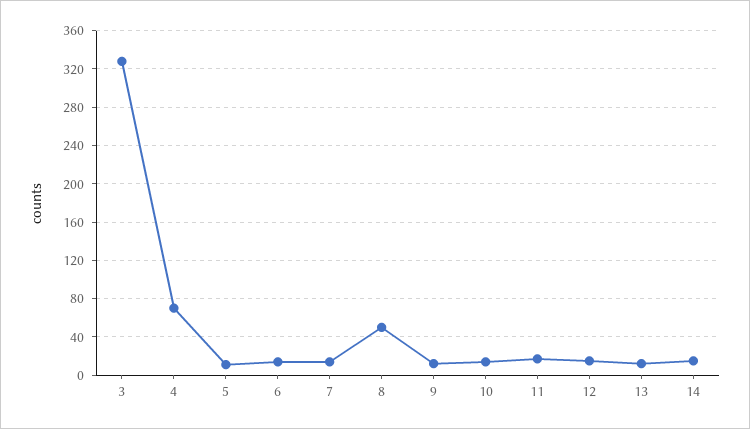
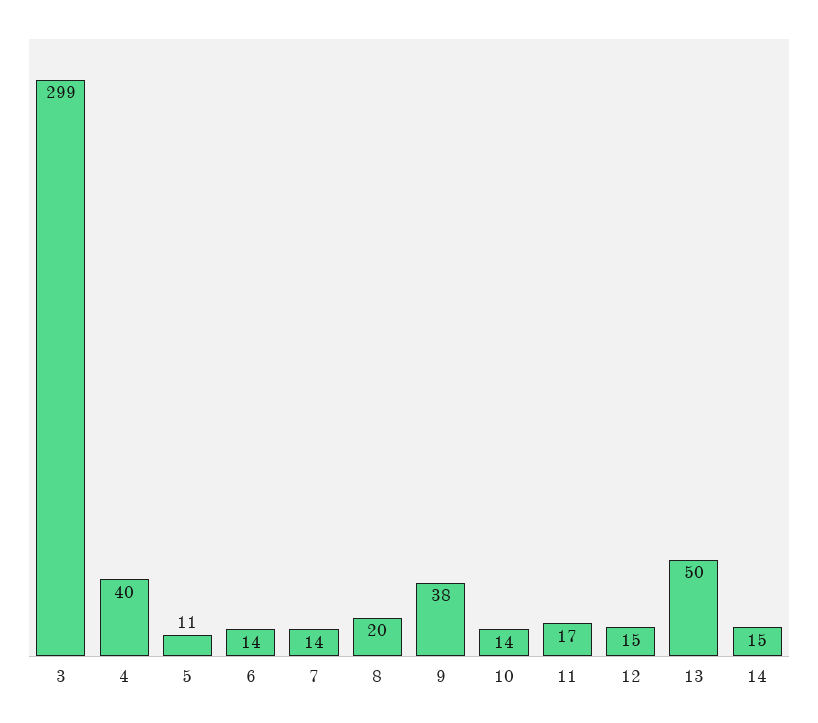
3: 330 -> 299
4: 70 -> 40
8: 50 -> 20
9: 10 -> 38
13: 10 -> 50

